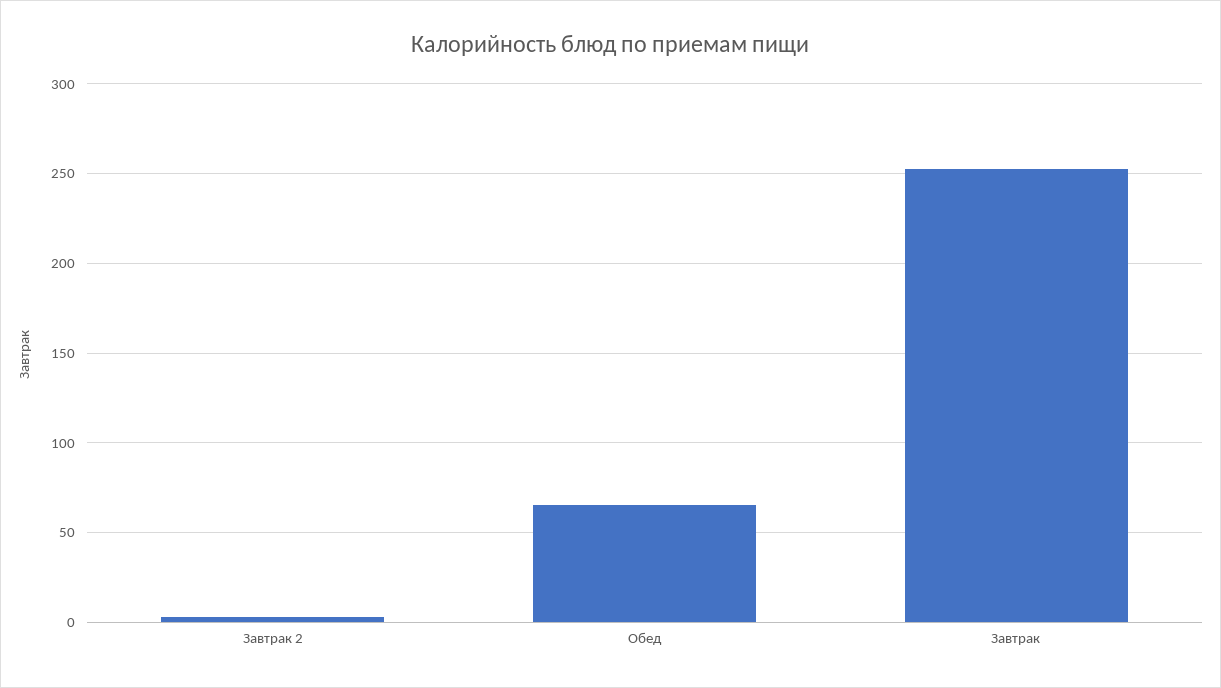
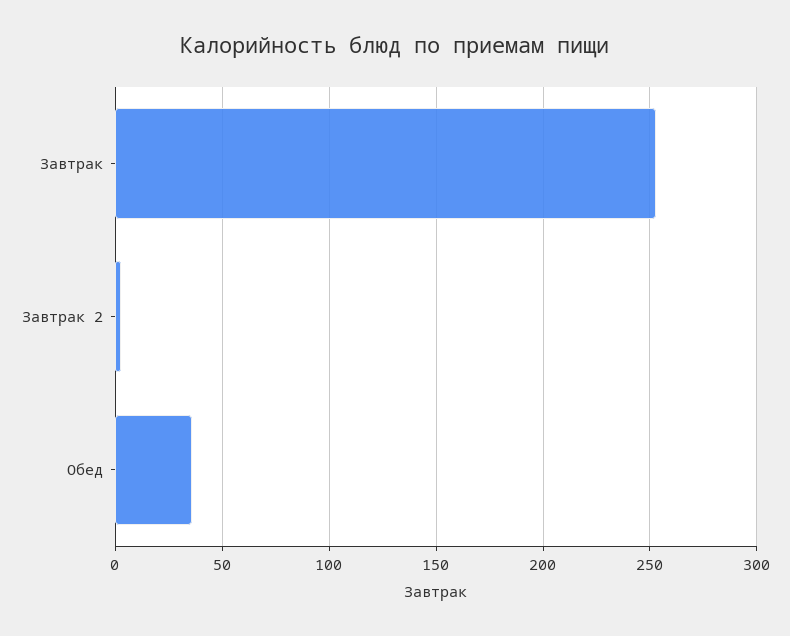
Обед: 65 -> 35

